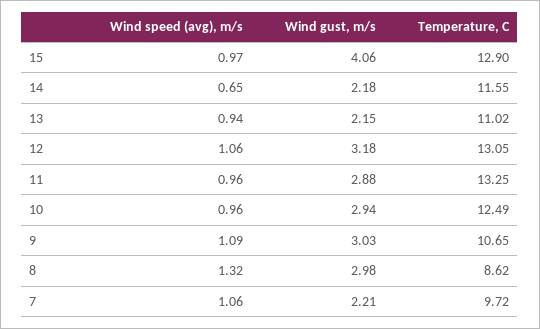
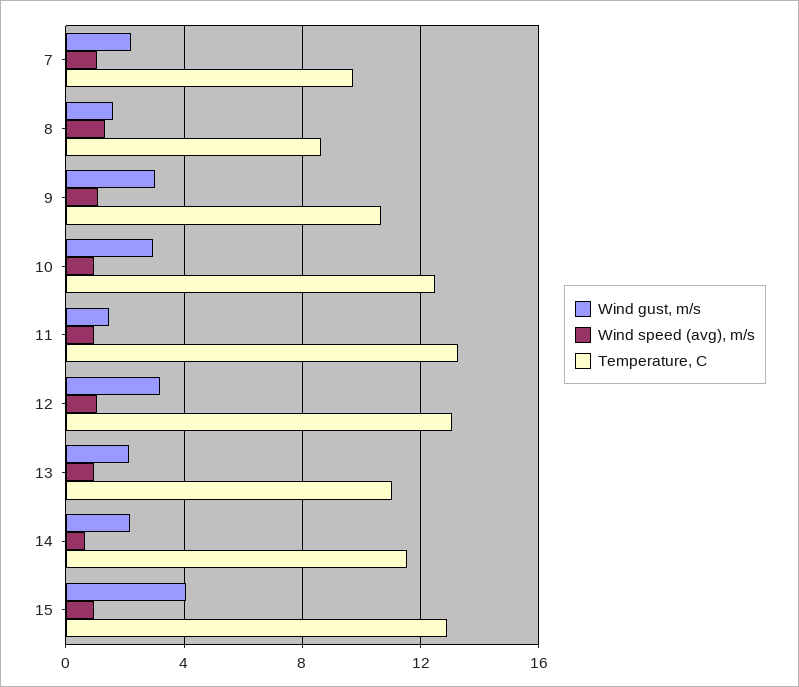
Wind gust, m/s, 11: 2.88 -> 1.5
Wind gust, m/s, 8: 2.98 -> 1.5

